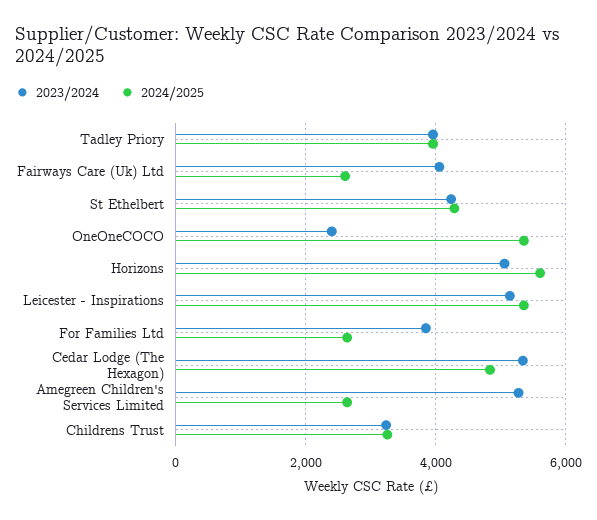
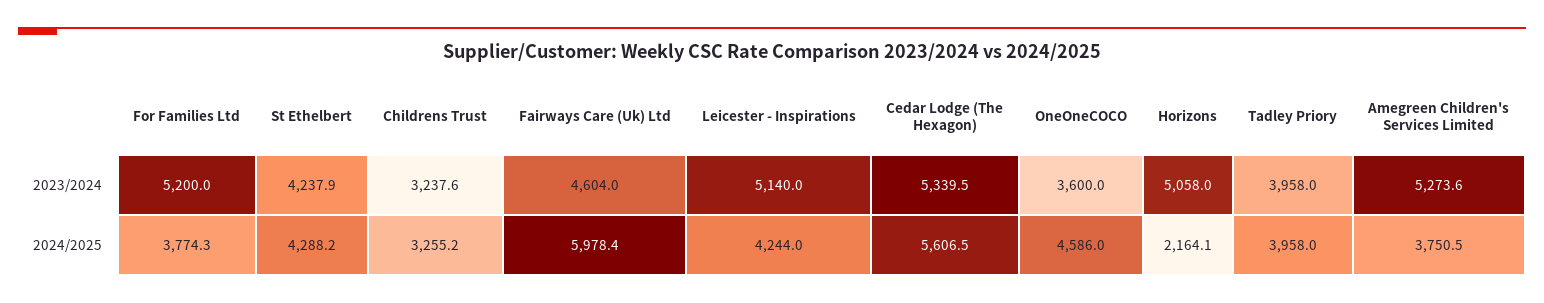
2023/2024, Fairways Care (Uk) Ltd: 4000 -> 4604
2024/2025, Fairways Care (Uk) Ltd: 2600 -> 5978.4
2023/2024, OneOneCOCO: 2400 -> 3600
2024/2025, OneOneCOCO: 5400 -> 4586
2024/2025, Horizons: 5600 -> 2164.1
2024/2025, Leicester - Inspirations: 5400 -> 4244
2023/2024, For Families Ltd: 3800 -> 5200
2024/2025, For Families Ltd: 2600 -> 3774.3
2024/2025, Cedar Lodge (The Hexagon): 4800 -> 5606.5
2024/2025, Amegreen Children's Services Limited: 2600 -> 3750.5

